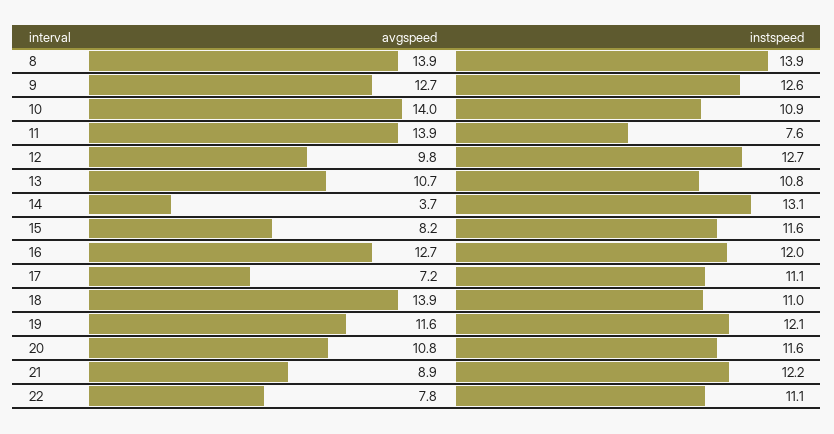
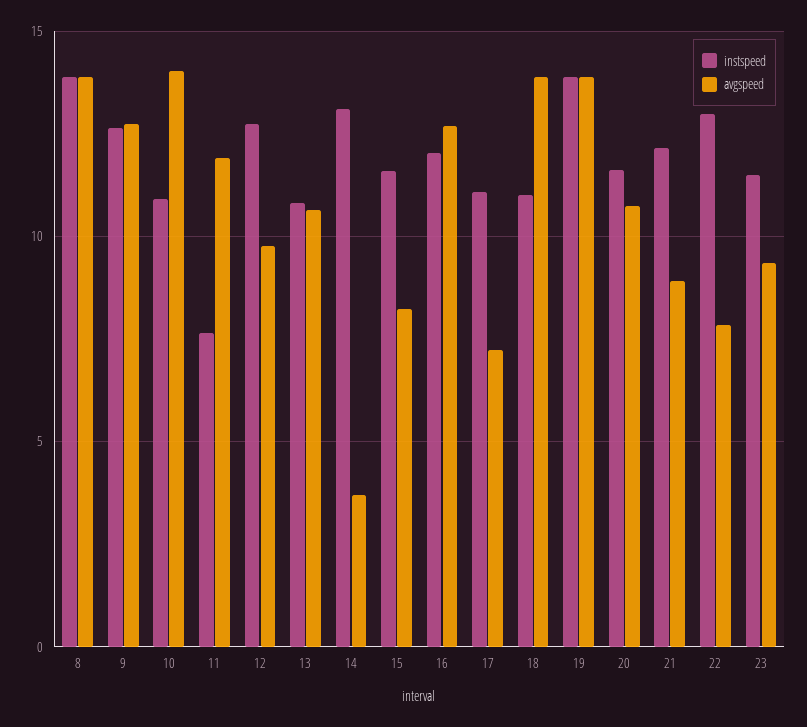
avgspeed, 11: 13.9 -> 12
avgspeed, 19: 11.6 -> 14
instspeed, 19: 12.1 -> 14
instspeed, 22: 11.1 -> 13
instspeed, 23: none -> 11.5
avgspeed, 23: none -> 9.5

